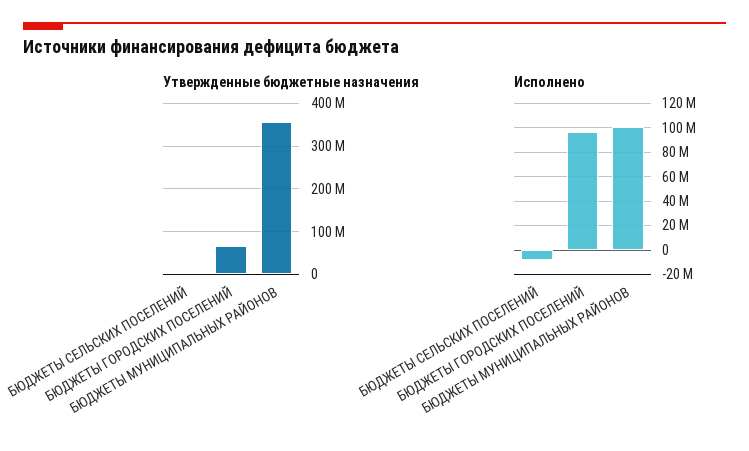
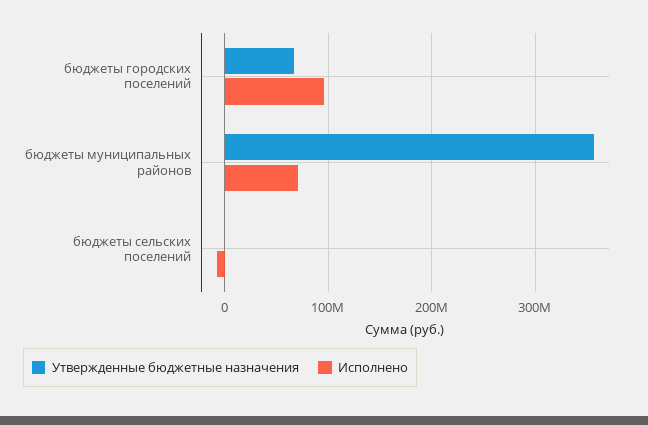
Исполнено, БЮДЖЕТЫ МУНИЦИПАЛЬНЫХ РАЙОНОВ: 100000000 -> 70000000

